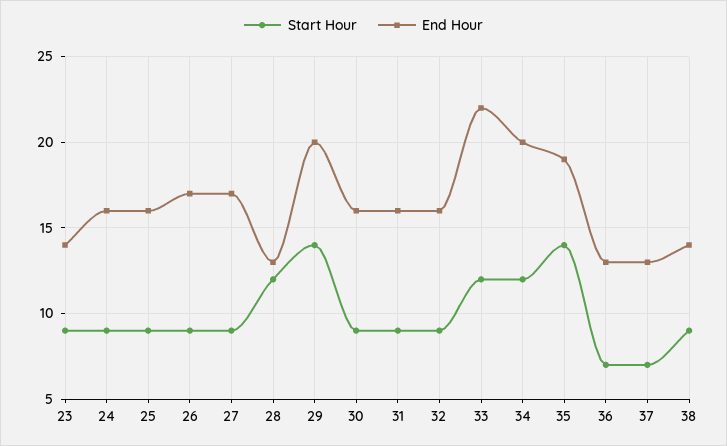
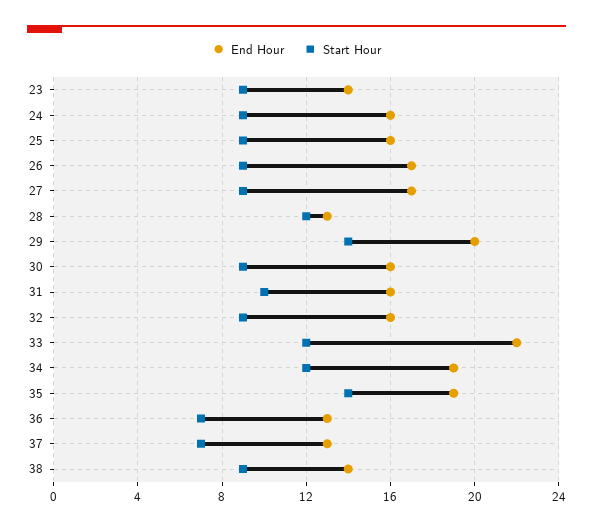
Start Hour, 31: 9 -> 10
End Hour, 34: 20 -> 19

